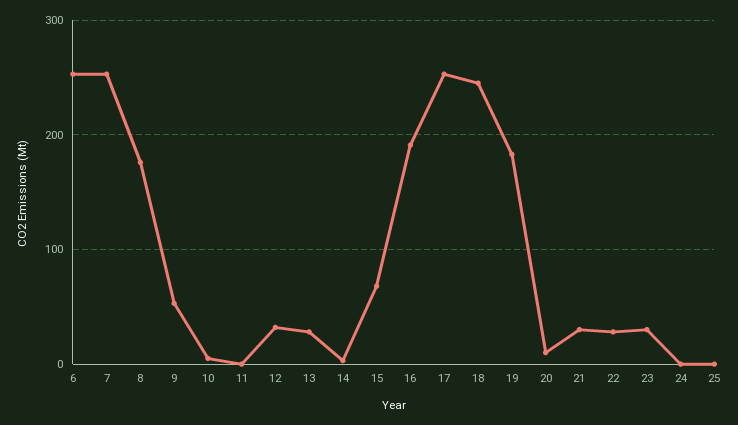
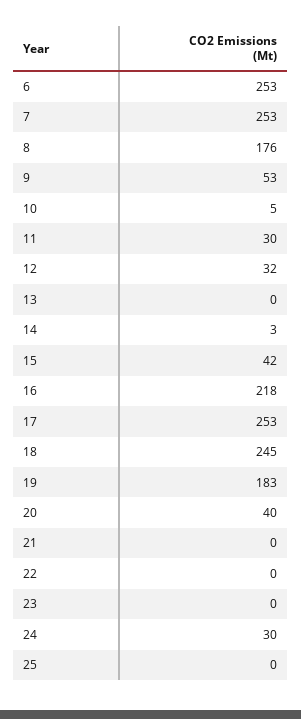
11: 0 -> 30
13: 30 -> 0
15: 70 -> 42
16: 190 -> 218
20: 10 -> 40
21: 30 -> 0
22: 30 -> 0
23: 30 -> 0
24: 0 -> 30

